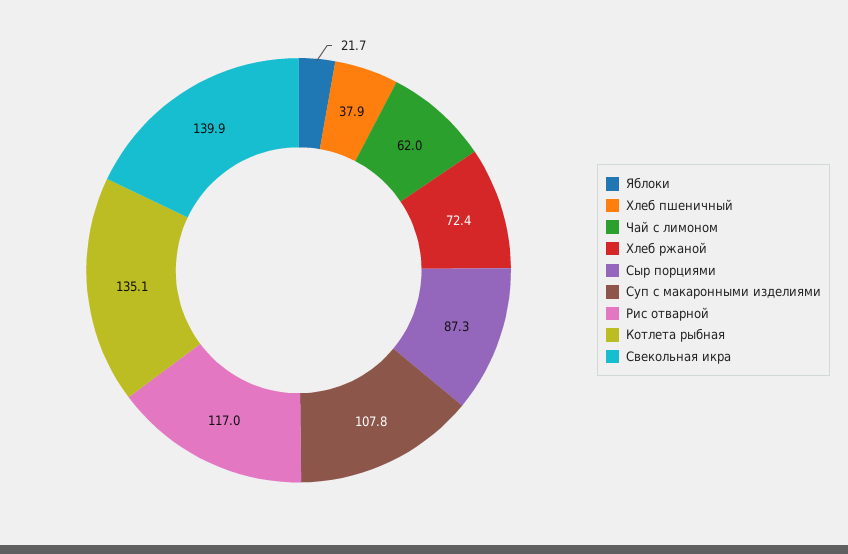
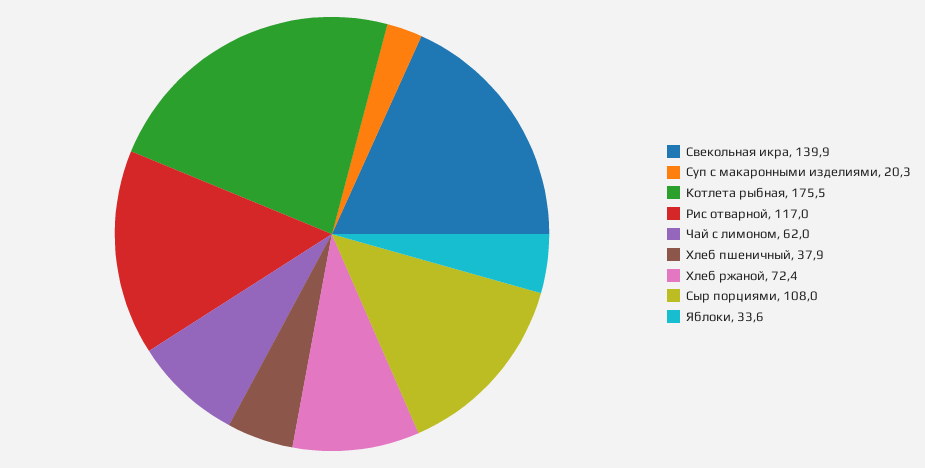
Яблоки: 21.7 -> 33.6
Сыр порциями: 87.3 -> 108
Суп с макаронными изделиями: 107.8 -> 20.3
Котлета рыбная: 135.1 -> 175.5

